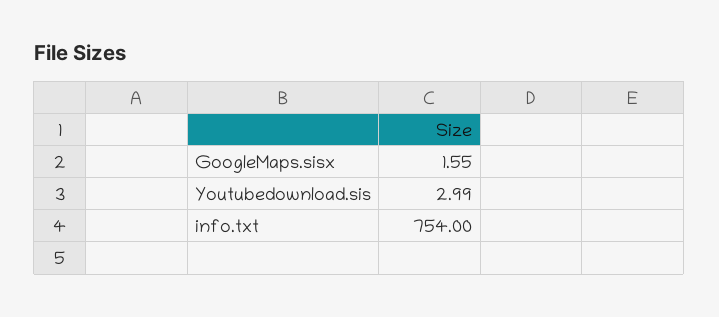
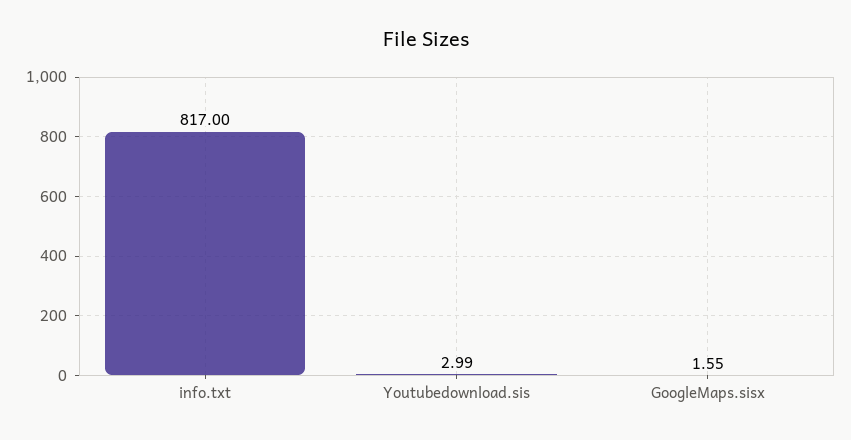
info.txt: 754 -> 817

